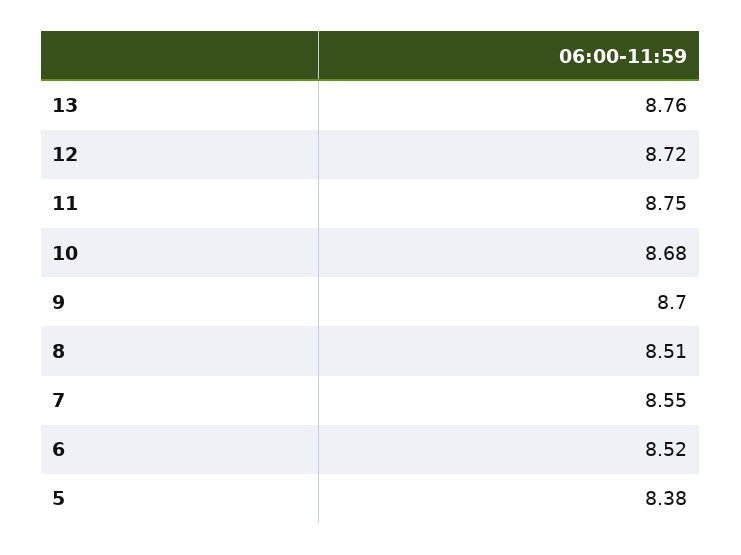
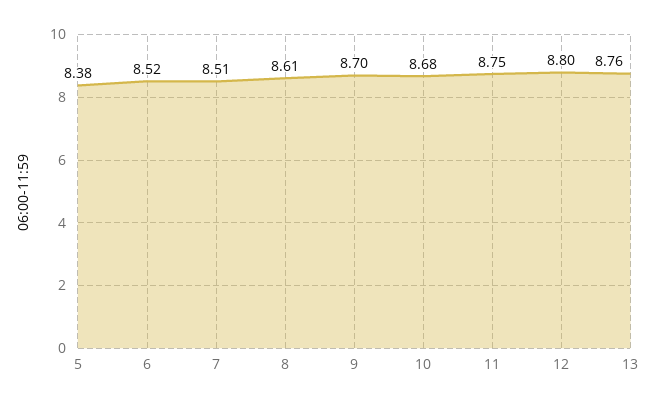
12: 8.72 -> 8.8
8: 8.51 -> 8.61
7: 8.55 -> 8.51

